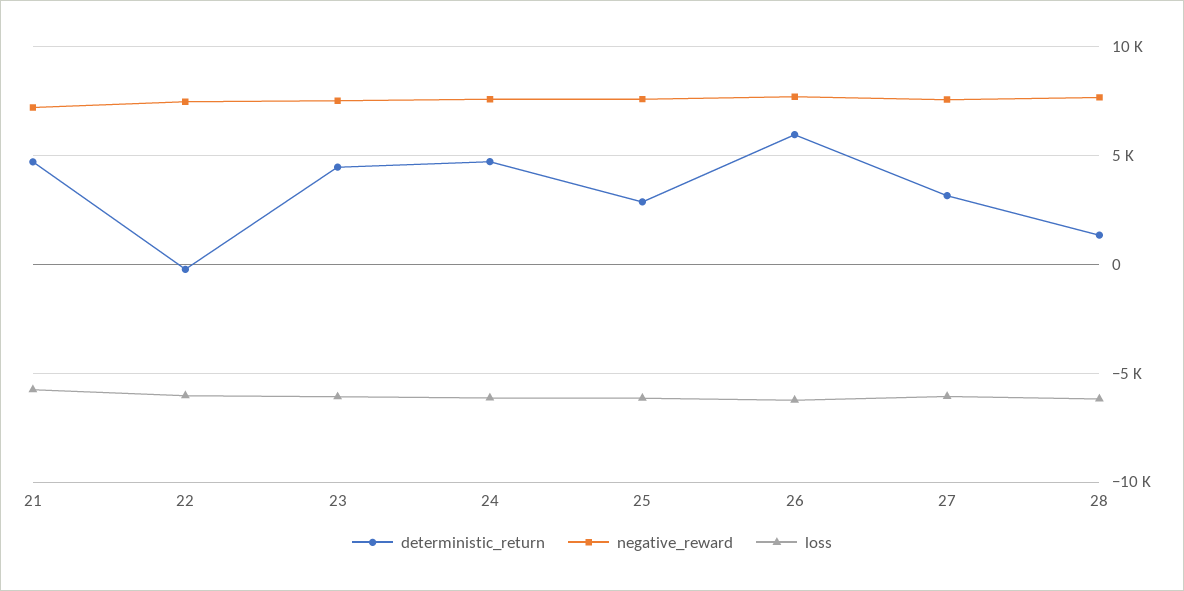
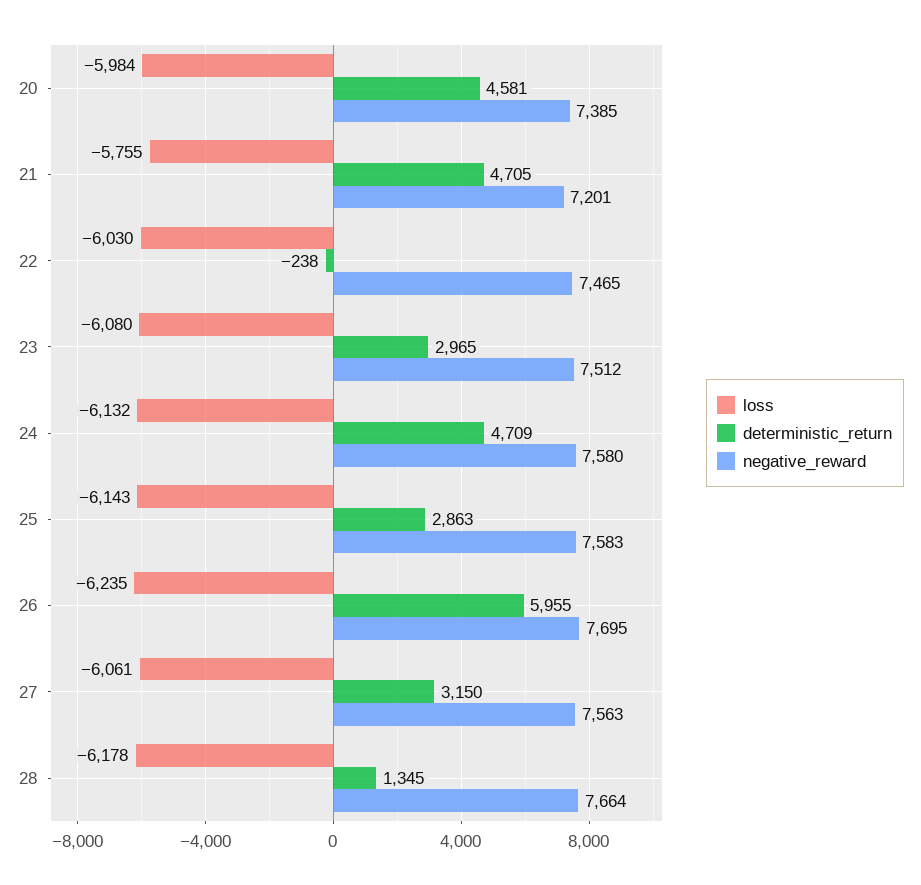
deterministic_return, 23: 4500 -> 2965
loss, 20: none -> -5984
deterministic_return, 20: none -> 4581
negative_reward, 20: none -> 7385

